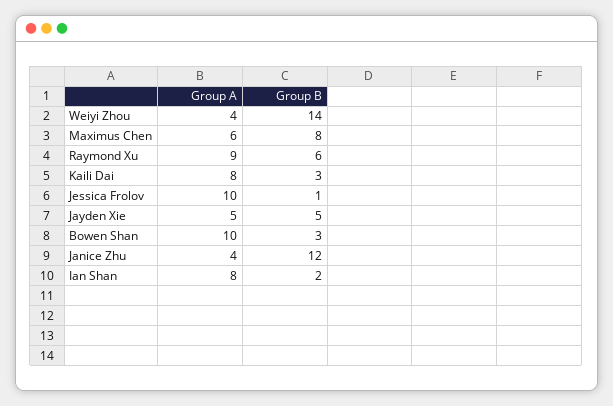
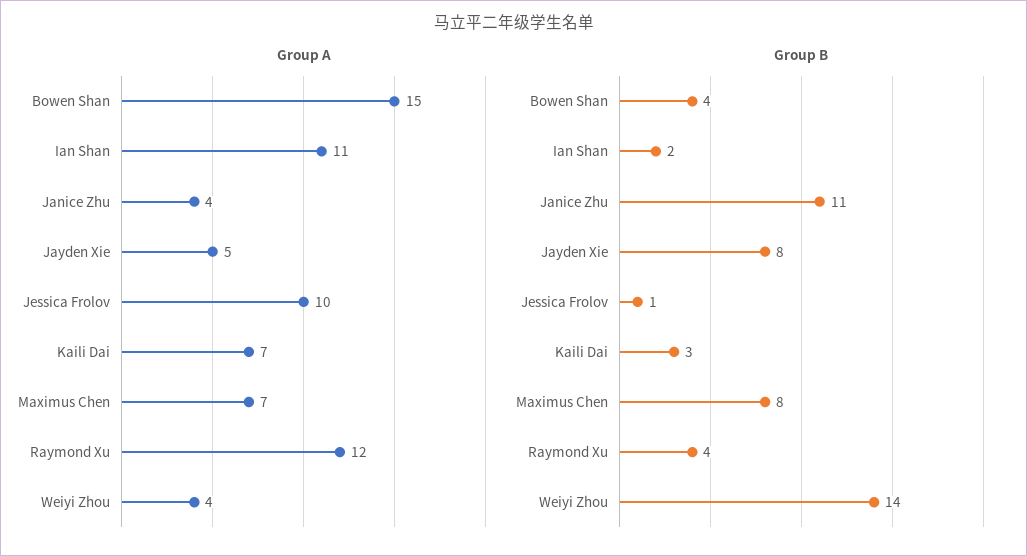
Group A, Maximus Chen: 6 -> 7
Group A, Raymond Xu: 9 -> 12
Group B, Raymond Xu: 6 -> 4
Group A, Kaili Dai: 8 -> 7
Group B, Jayden Xie: 5 -> 8
Group A, Bowen Shan: 10 -> 15
Group B, Bowen Shan: 3 -> 4
Group B, Janice Zhu: 12 -> 11
Group A, Ian Shan: 8 -> 11

